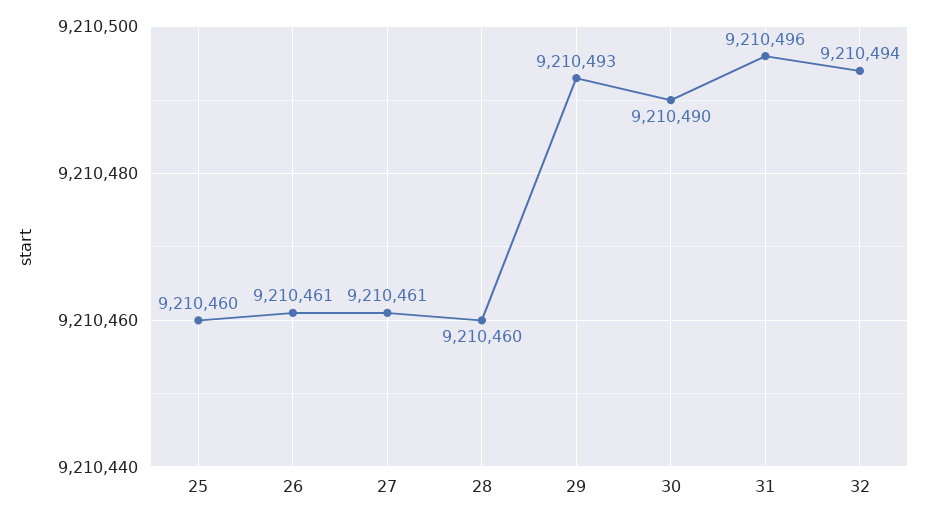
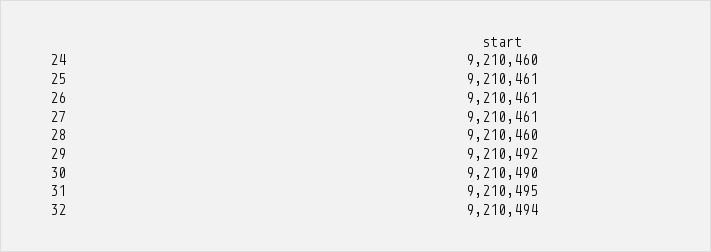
25: 9210460 -> 9210461
29: 9210493 -> 9210492
31: 9210496 -> 9210495
24: none -> 9210460

